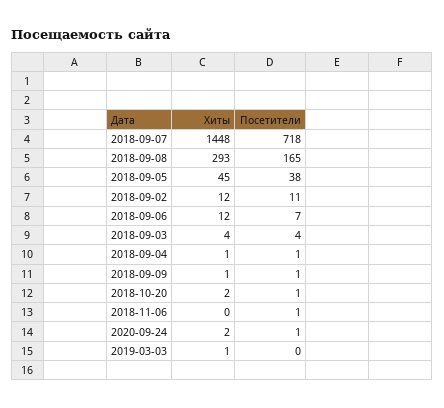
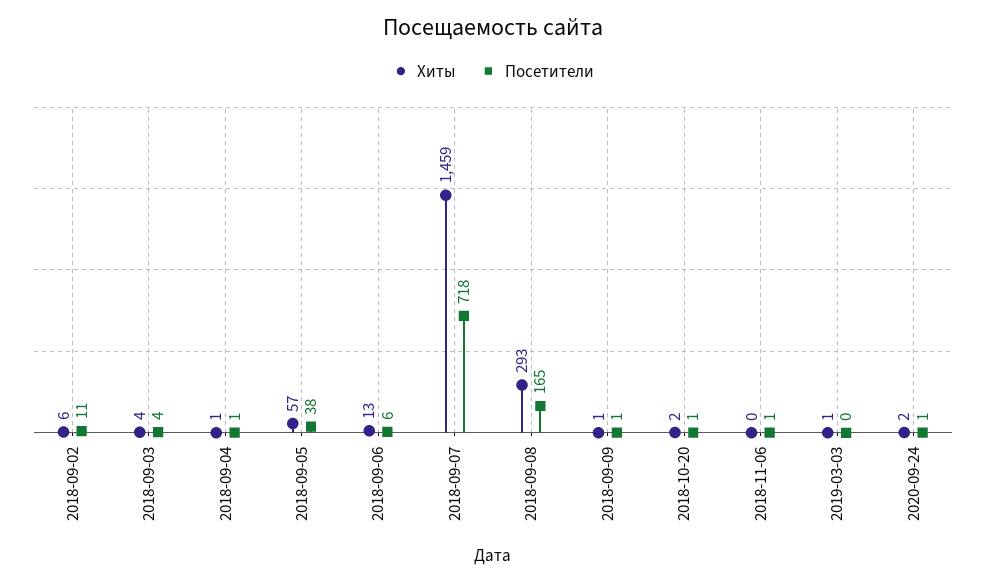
Хиты, 2018-09-07: 1448 -> 1459
Хиты, 2018-09-05: 45 -> 57
Хиты, 2018-09-02: 12 -> 6
Хиты, 2018-09-06: 12 -> 13
Посетители, 2018-09-06: 7 -> 6

